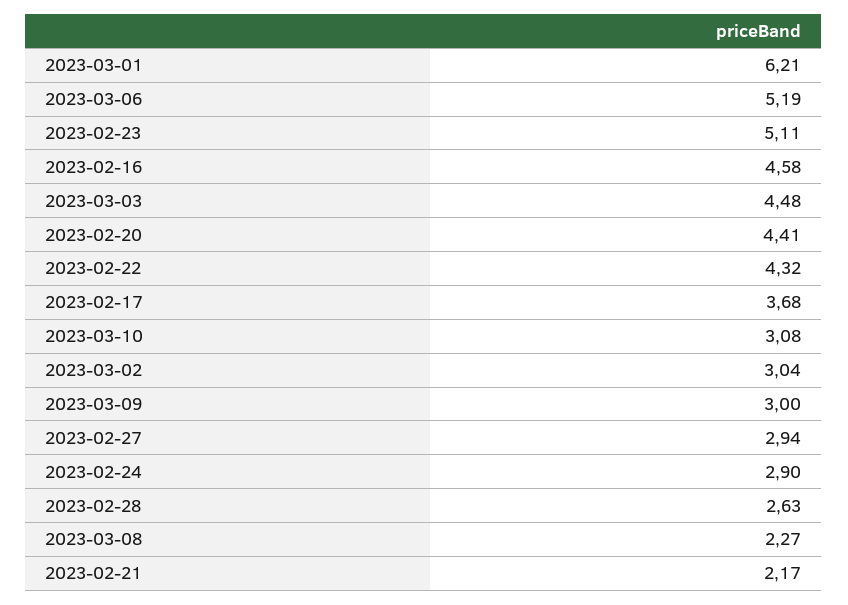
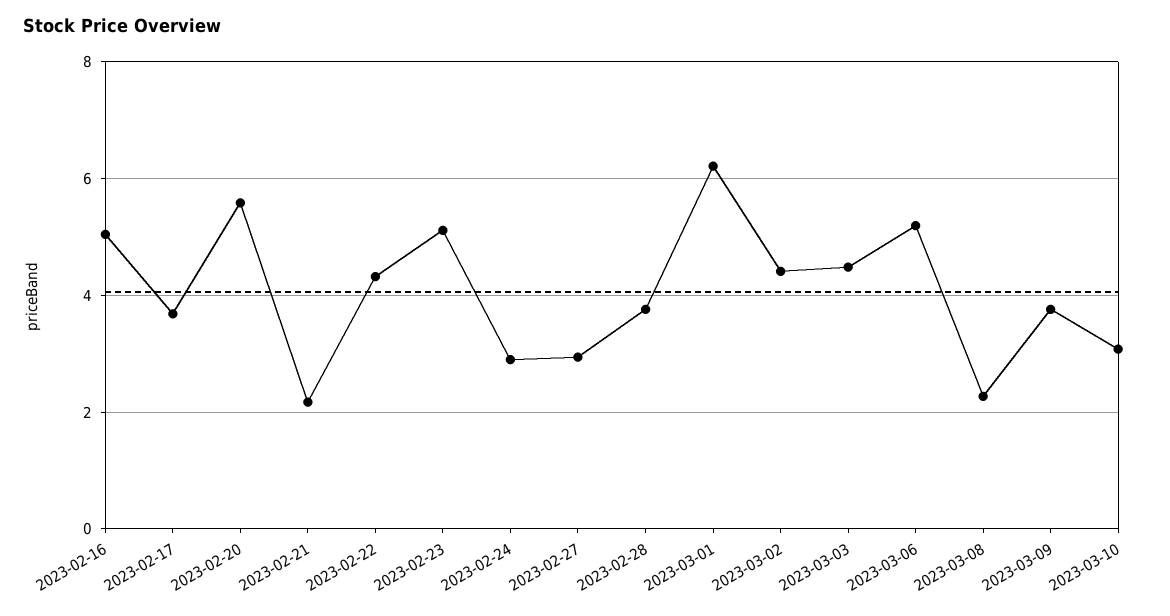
2023-02-16: 4.58 -> 5
2023-02-20: 4.41 -> 5.6
2023-03-02: 3.04 -> 4.4
2023-03-09: 3 -> 3.8
2023-02-28: 2.63 -> 3.8

